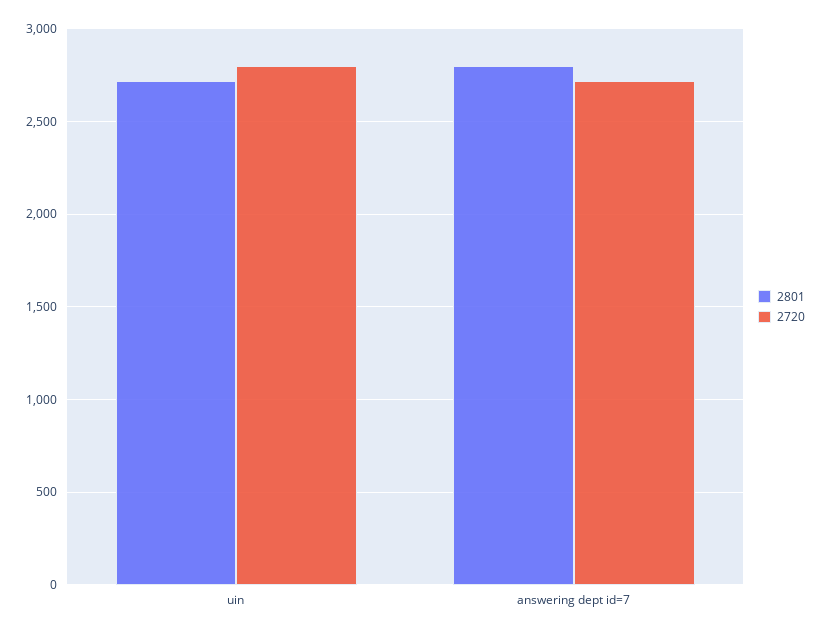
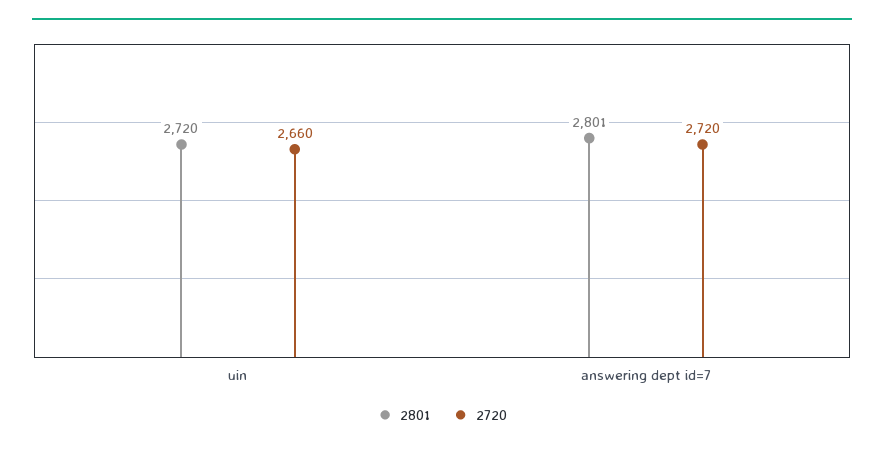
2720, uin: 2800 -> 2660

